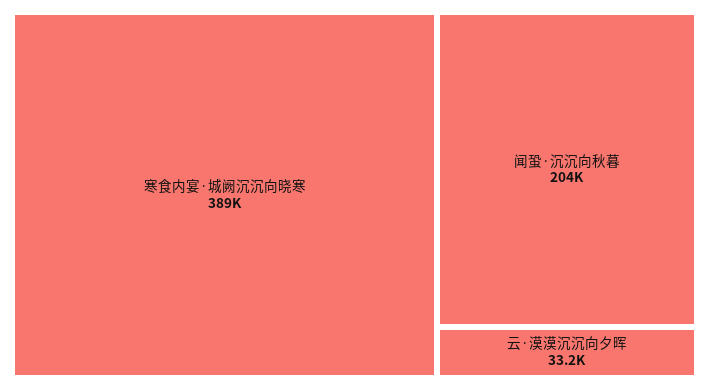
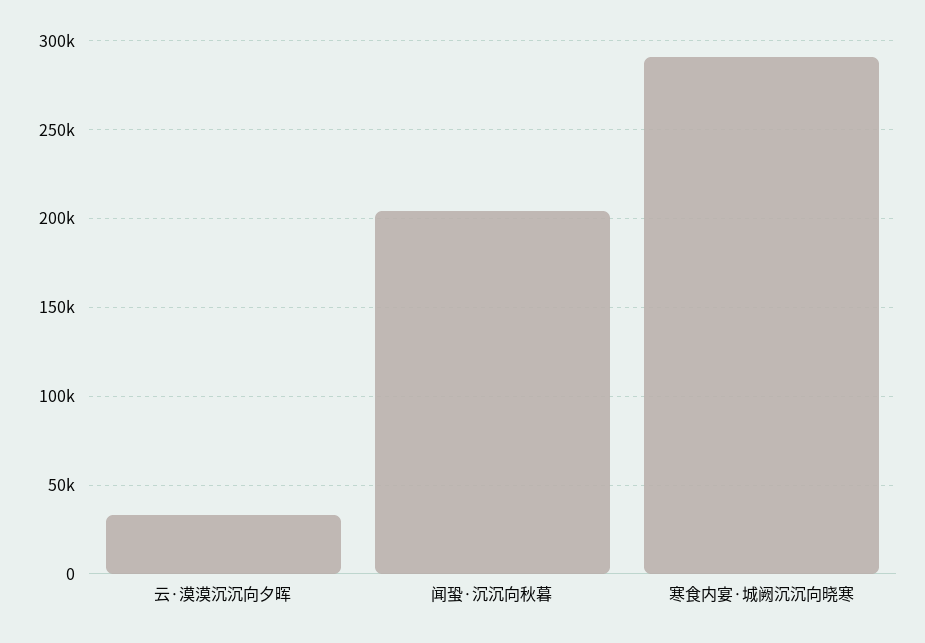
寒食内宴·城阙沉沉向晓寒: 389000 -> 290000

